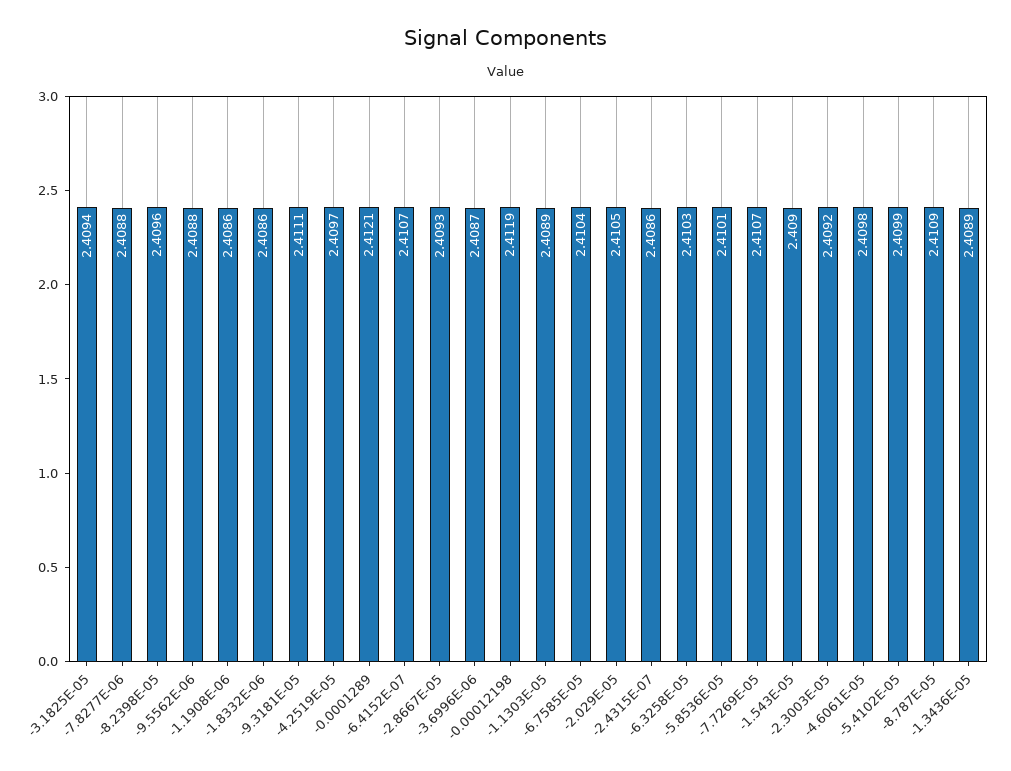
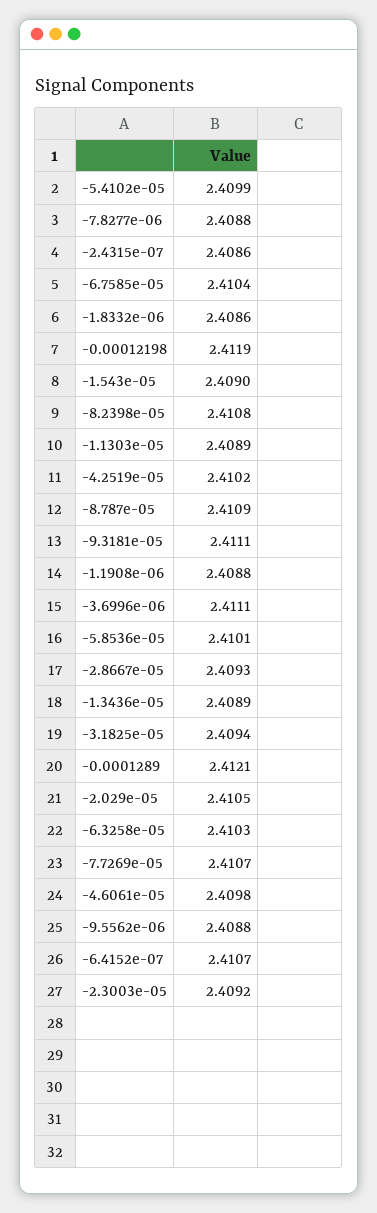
-8.2398E-05: 2.4096 -> 2.4108
-1.1908E-06: 2.4086 -> 2.4088
-4.2519E-05: 2.4097 -> 2.4102
-3.6996E-06: 2.4087 -> 2.4111

